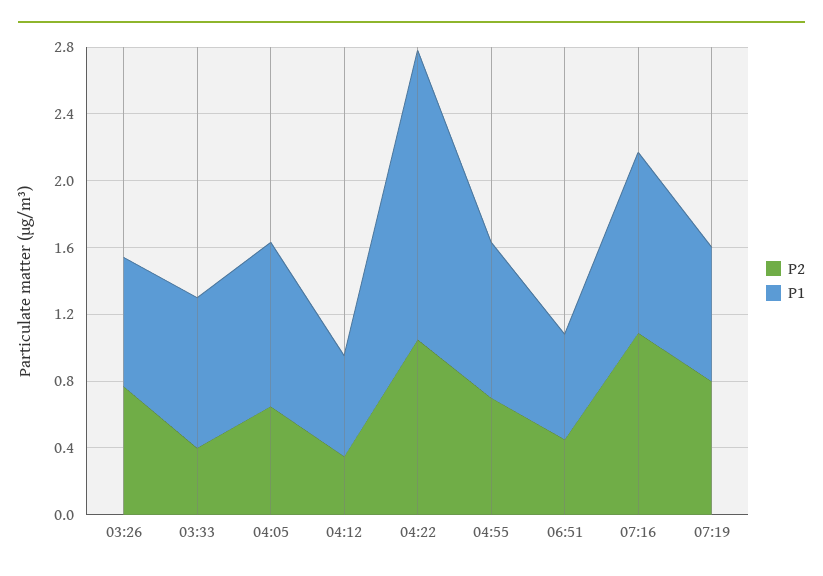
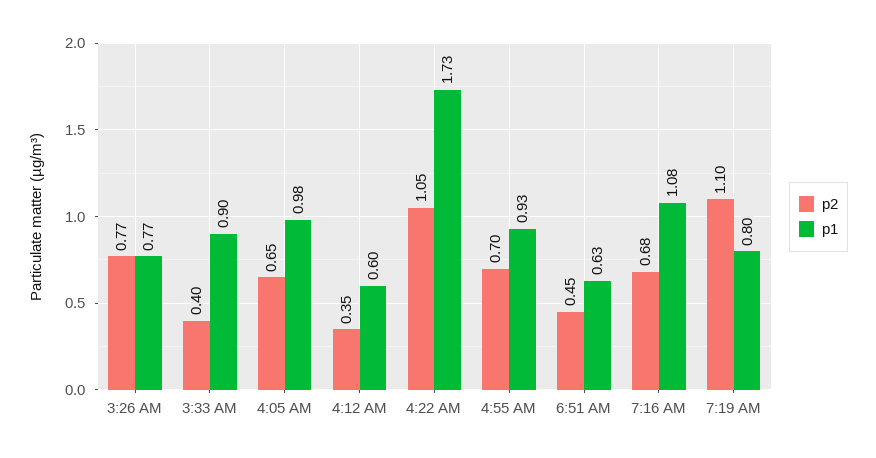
P2, 07:16: 1.1 -> 0.68
P2, 07:19: 0.8 -> 1.1

